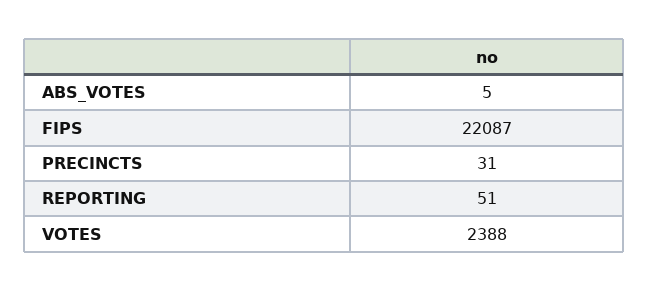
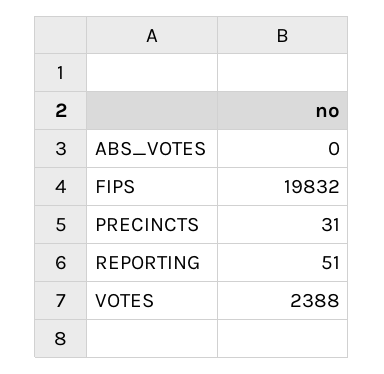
ABS_VOTES: 5 -> 0
FIPS: 22087 -> 19832

